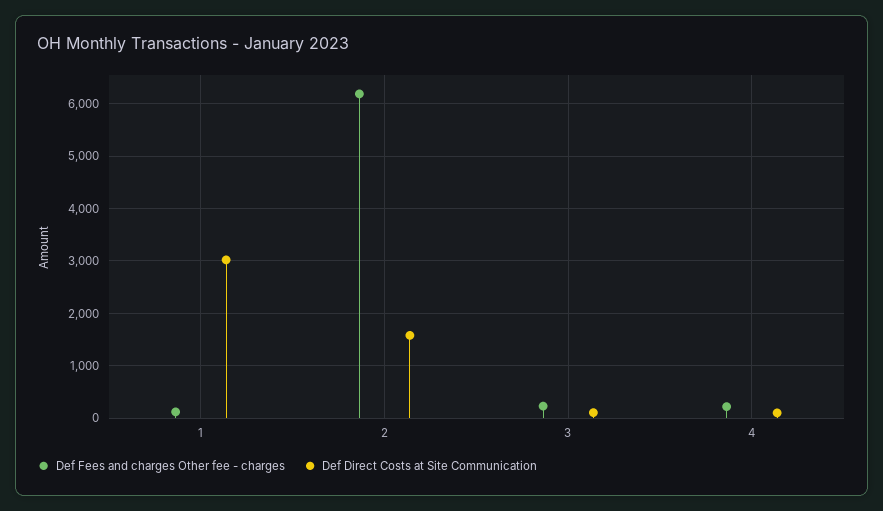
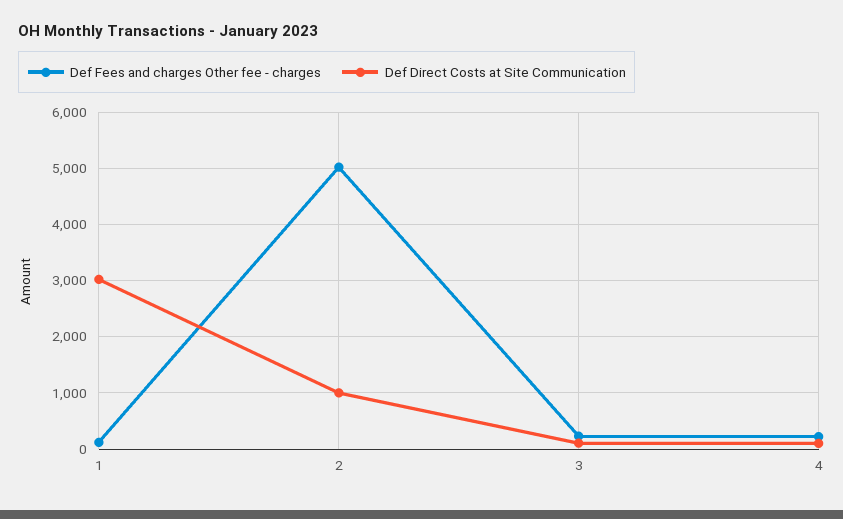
Def Fees and charges Other fee - charges, 2: 6200 -> 5000
Def Direct Costs at Site Communication, 2: 1600 -> 1000

